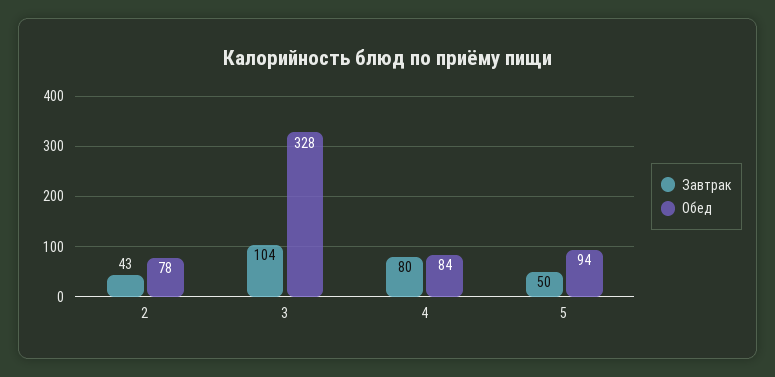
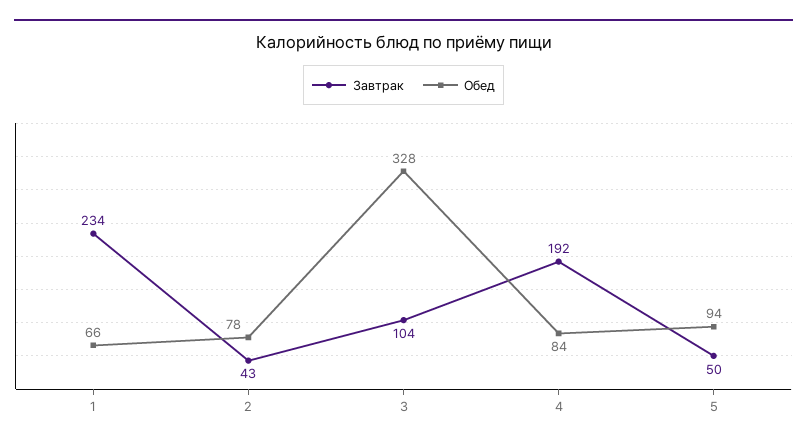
Завтрак, 4: 80 -> 192
Завтрак, 1: none -> 234
Обед, 1: none -> 66

